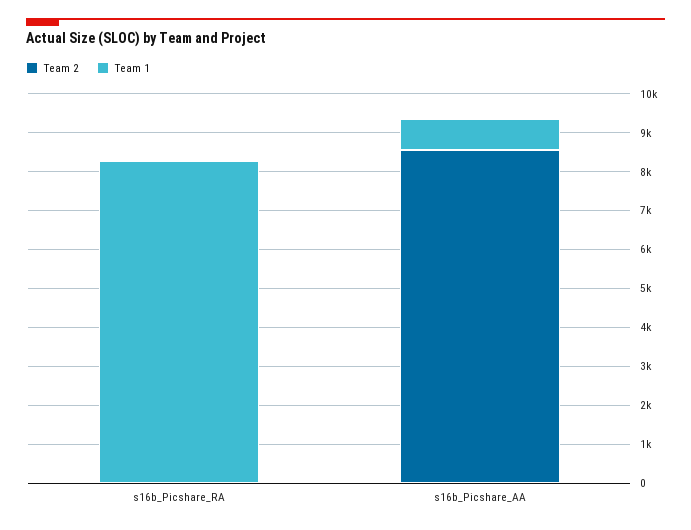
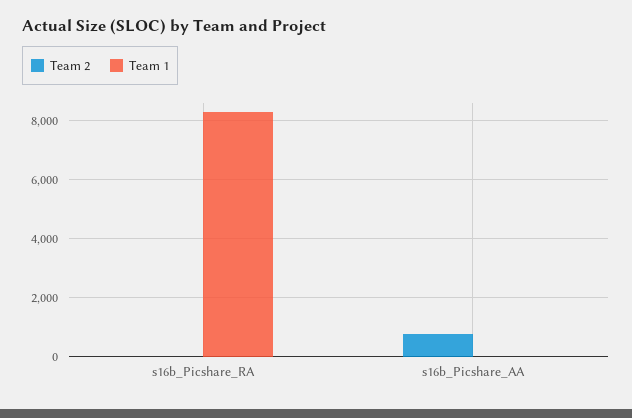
Team 2, s16b_Picshare_AA: 8500 -> 750
Team 1, s16b_Picshare_AA: 750 -> 0

